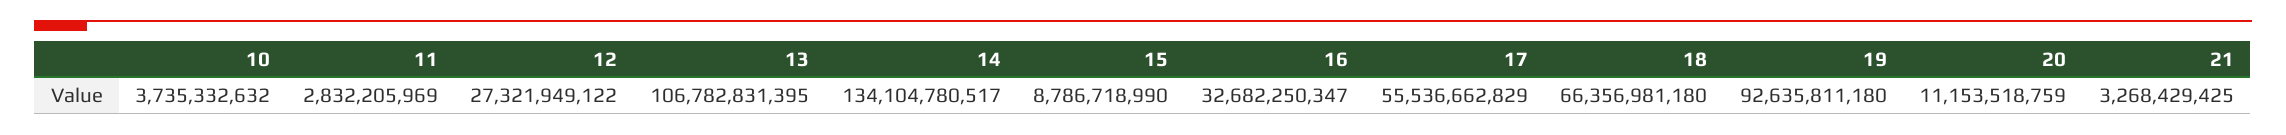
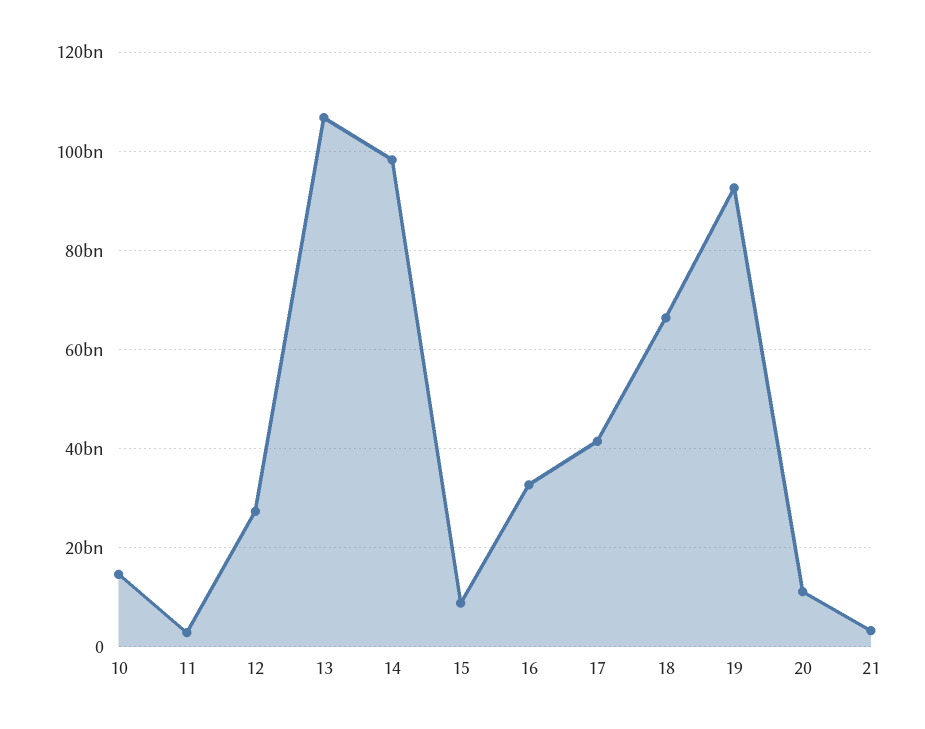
10: 3735332632 -> 14000000000
14: 134104780517 -> 98000000000
17: 55536662829 -> 42000000000

